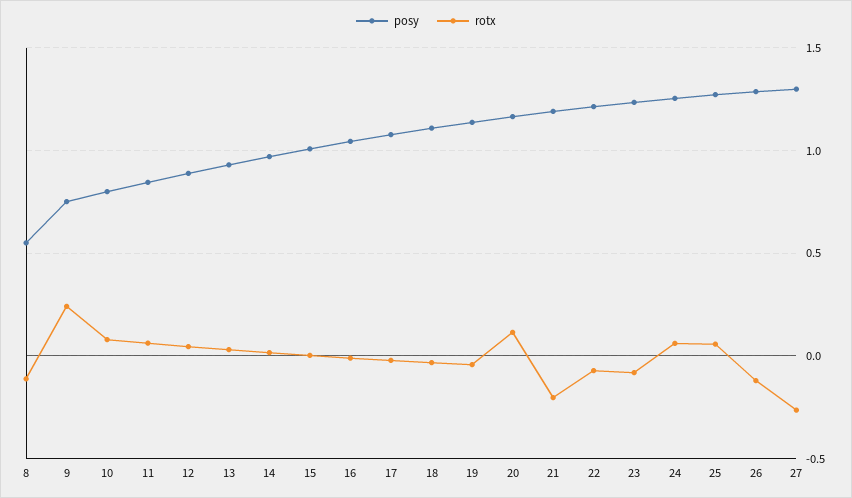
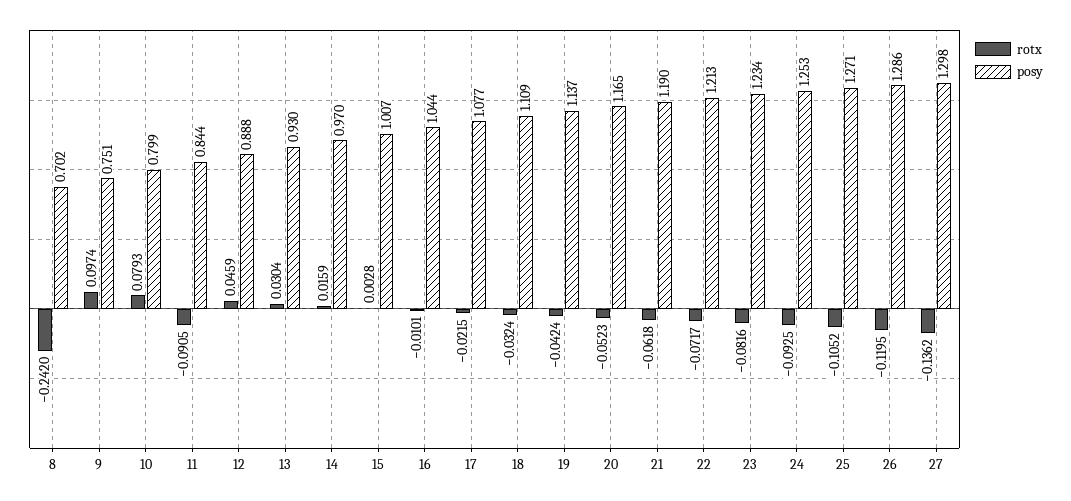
posy, 8: 0.55 -> 0.702
rotx, 8: -0.1 -> -0.242
rotx, 9: 0.25 -> 0.0974
rotx, 11: 0.05 -> -0.0905
rotx, 20: 0.1 -> -0.0523
rotx, 21: -0.2 -> -0.0618
rotx, 24: 0.05 -> -0.0925
rotx, 25: 0.05 -> -0.1052
rotx, 27: -0.25 -> -0.1362

